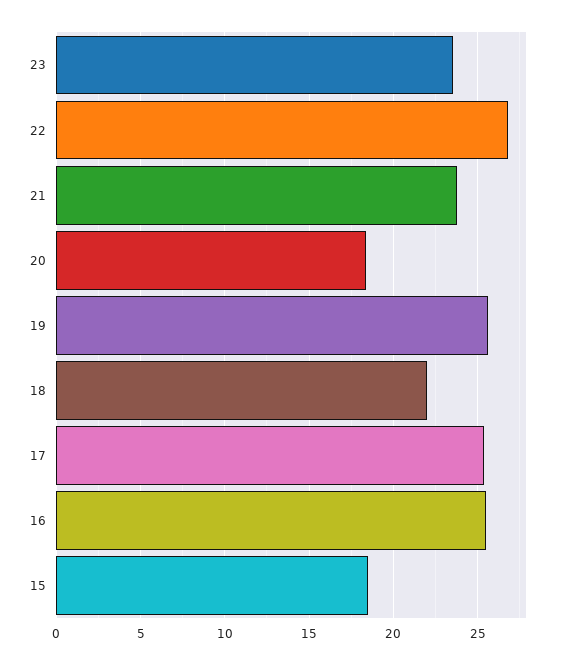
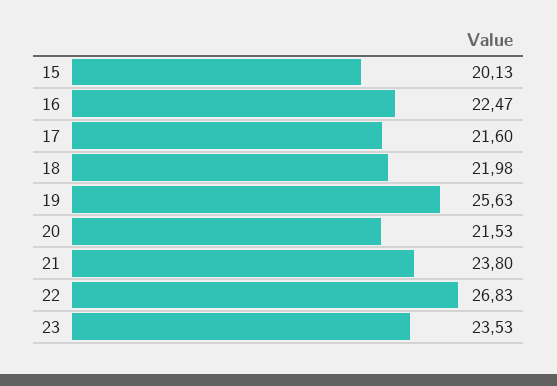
20: 18.5 -> 21.53
17: 25.5 -> 21.6
16: 25.5 -> 22.47
15: 18.5 -> 20.13

